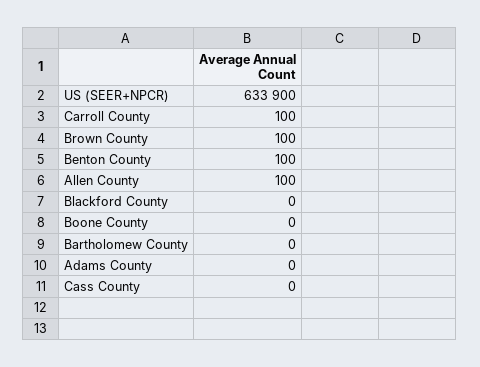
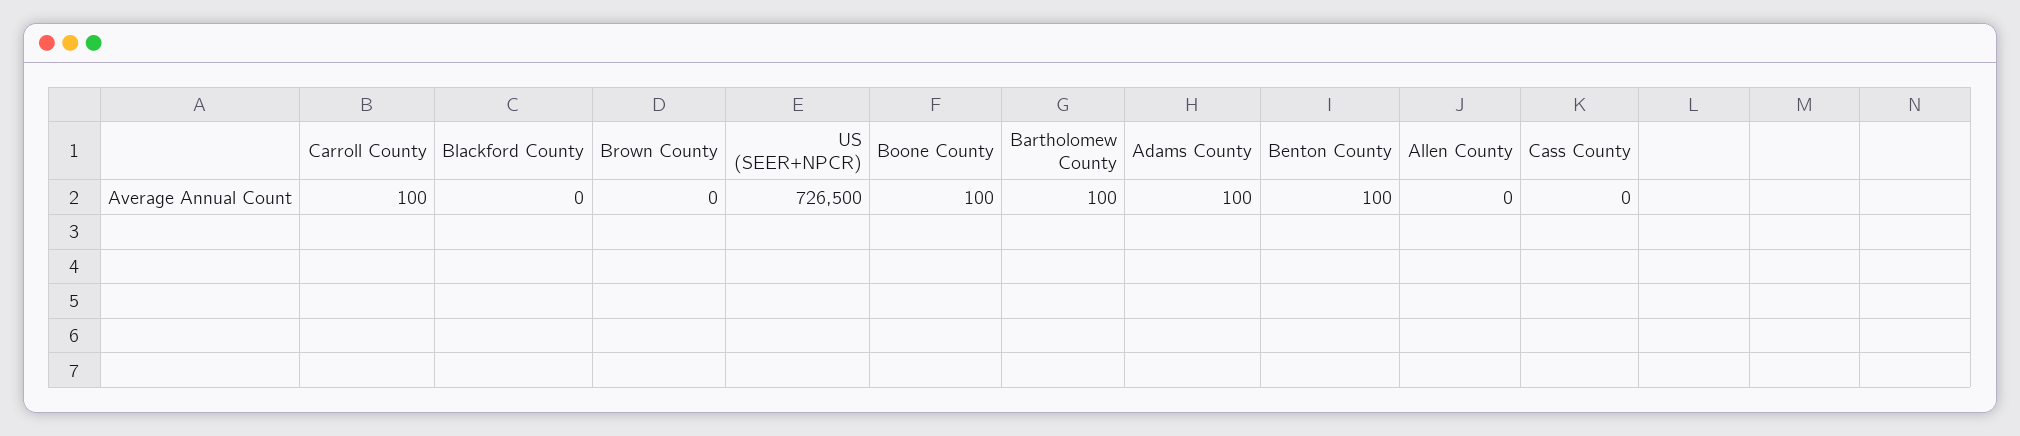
US (SEER+NPCR): 633900 -> 726500
Brown County: 100 -> 0
Allen County: 100 -> 0
Boone County: 0 -> 100
Bartholomew County: 0 -> 100
Adams County: 0 -> 100

